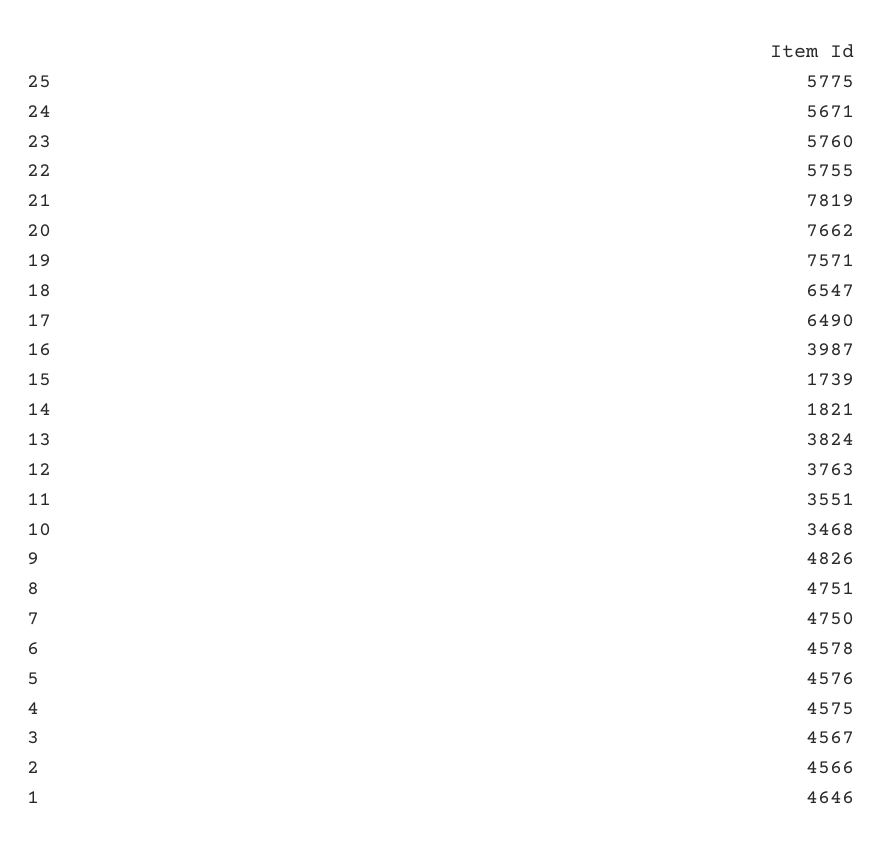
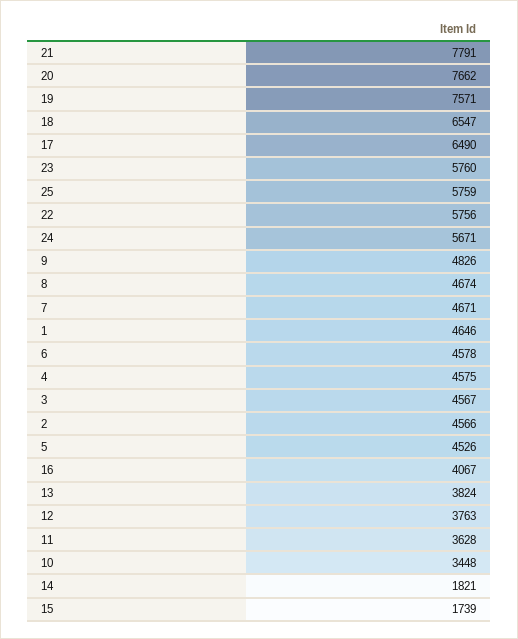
25: 5775 -> 5759
22: 5755 -> 5756
21: 7819 -> 7791
16: 3987 -> 4067
11: 3551 -> 3628
10: 3468 -> 3448
8: 4751 -> 4674
7: 4750 -> 4671
5: 4576 -> 4526

